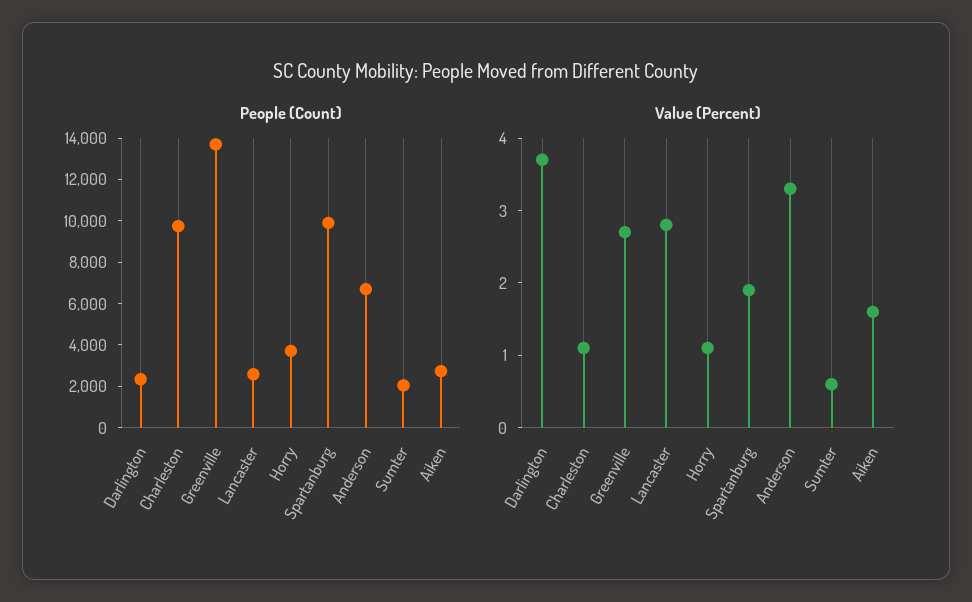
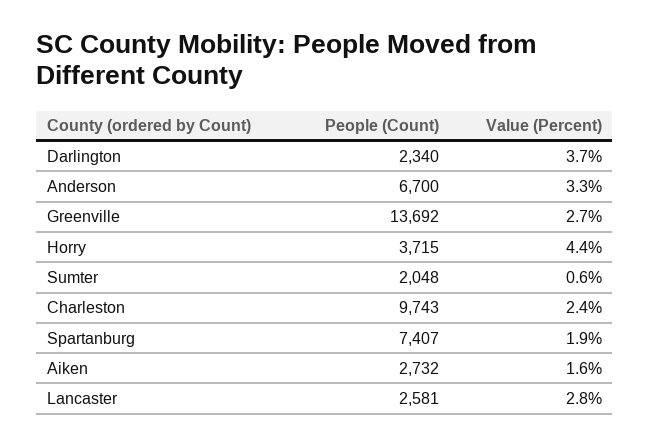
People (Count), Spartanburg: 10000 -> 7407
Value (Percent), Charleston: 1 -> 2.4
Value (Percent), Horry: 1 -> 4.4

